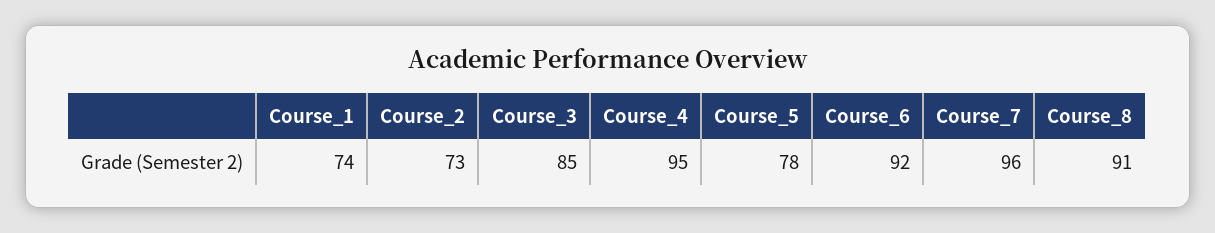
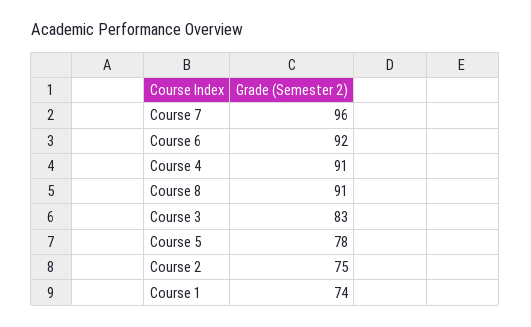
Course_2: 73 -> 75
Course_3: 85 -> 83
Course_4: 95 -> 91

